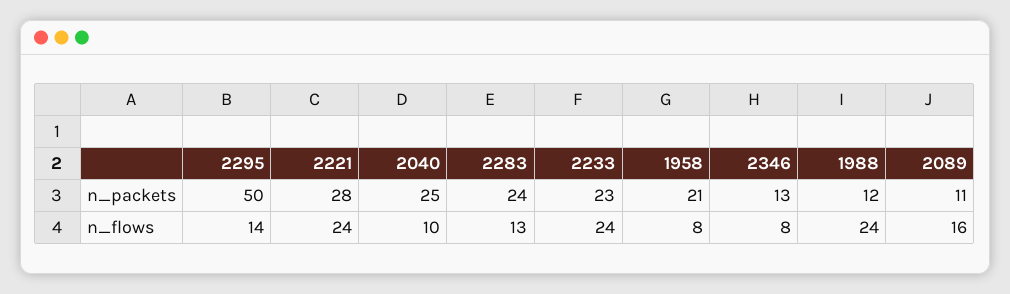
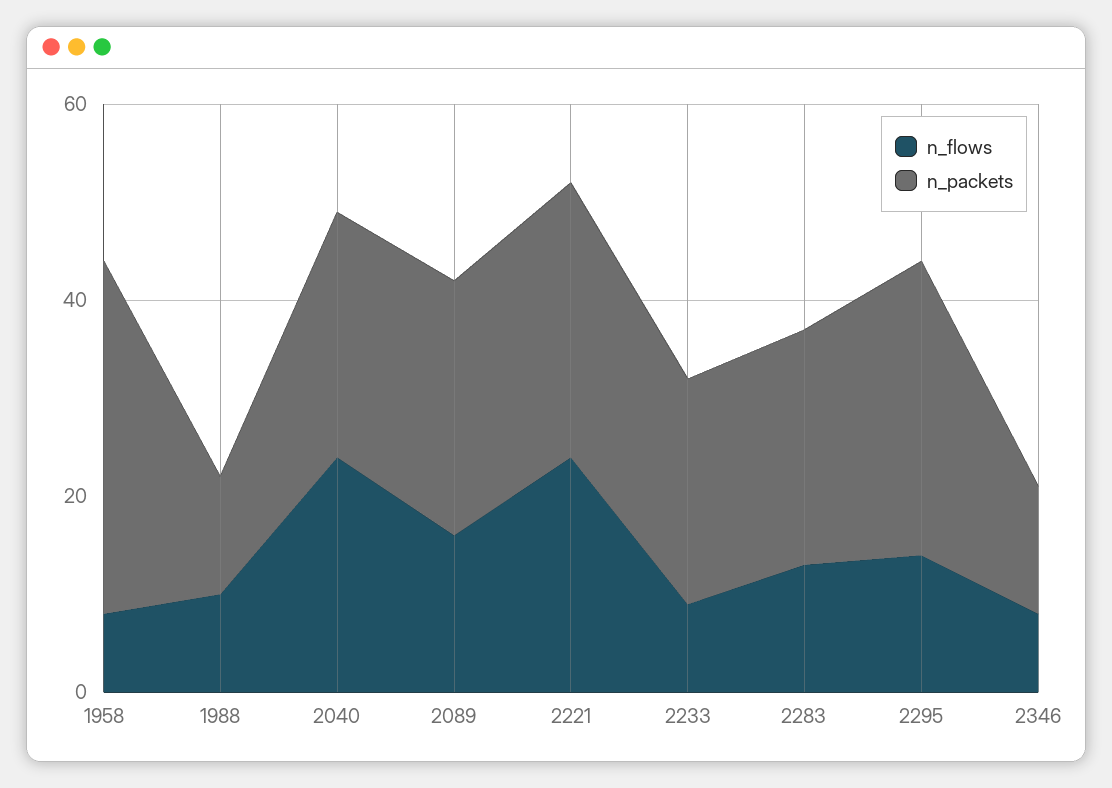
n_packets, 2295: 50 -> 30
n_packets, 1958: 21 -> 35
n_packets, 2089: 11 -> 25
n_flows, 2040: 10 -> 25
n_flows, 2233: 24 -> 10
n_flows, 1988: 24 -> 10

